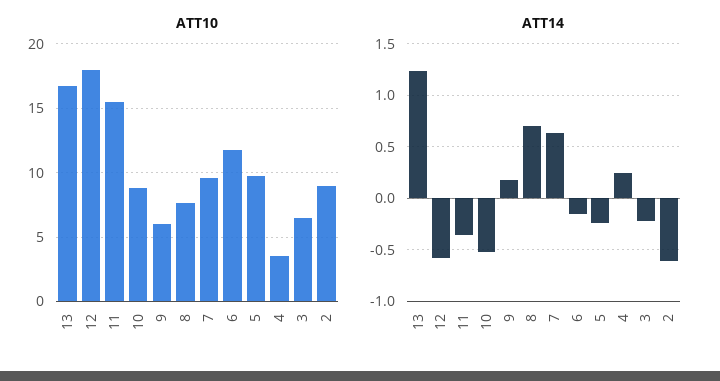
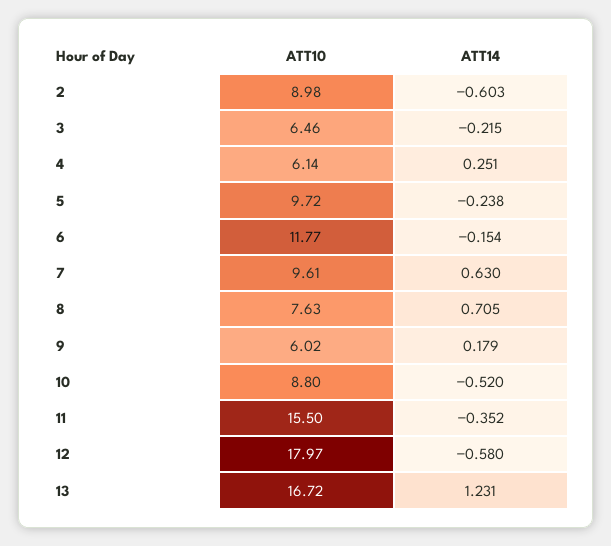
ATT10, 4: 3.5 -> 6.14

